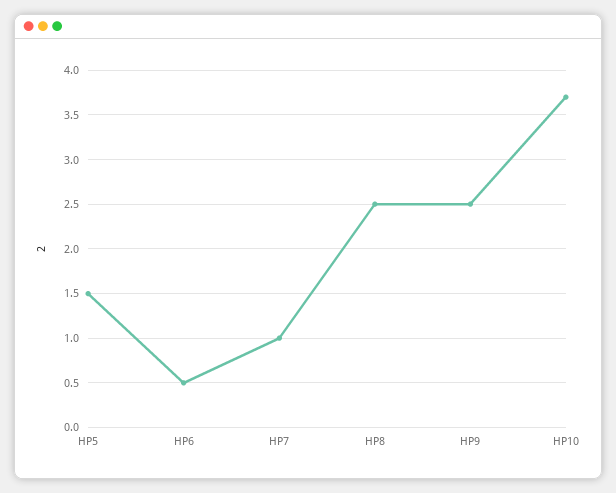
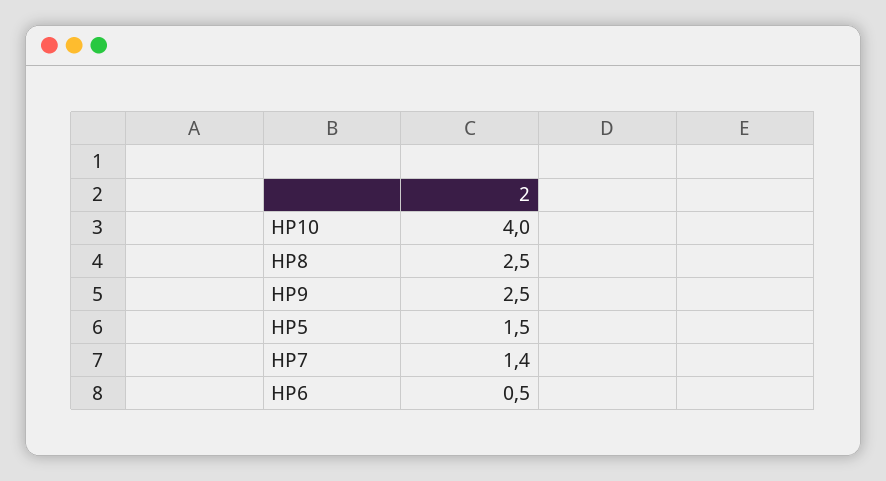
HP7: 1 -> 1.4
HP10: 3.7 -> 4

